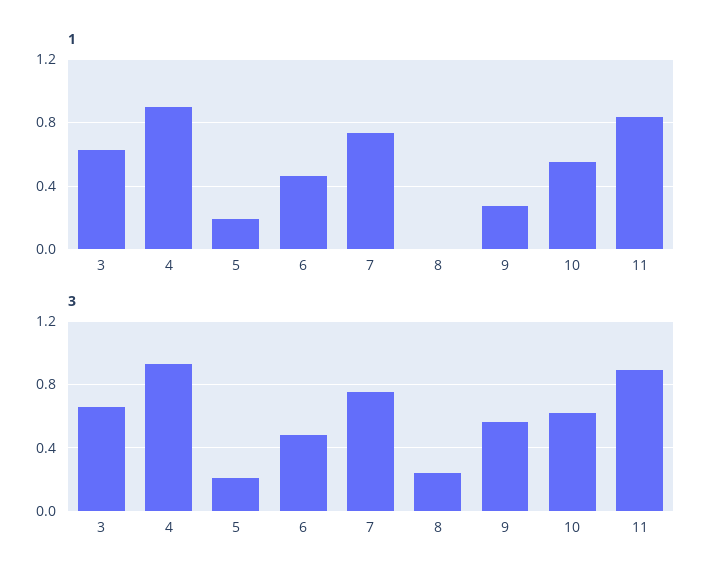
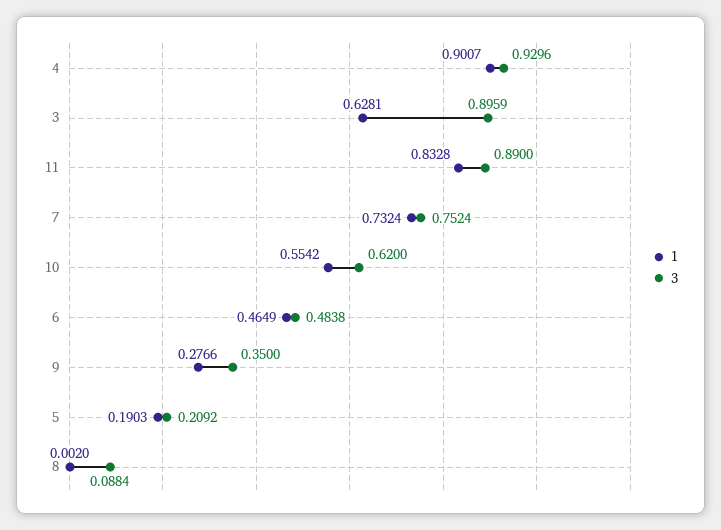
3, 3: 0.65 -> 0.8959
3, 8: 0.25 -> 0.0884
3, 9: 0.55 -> 0.35

